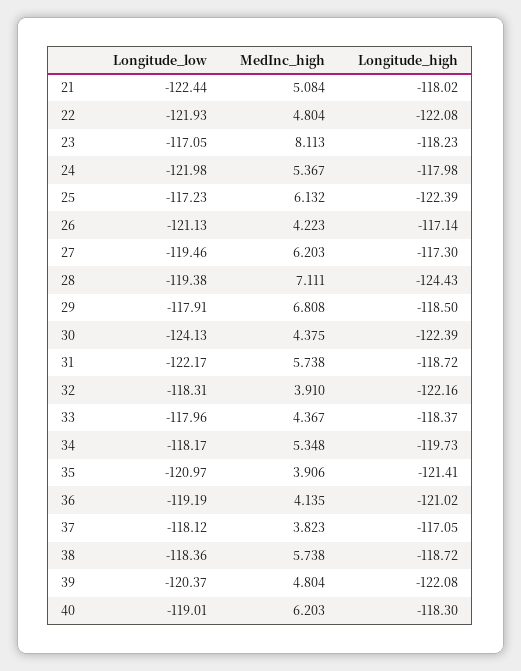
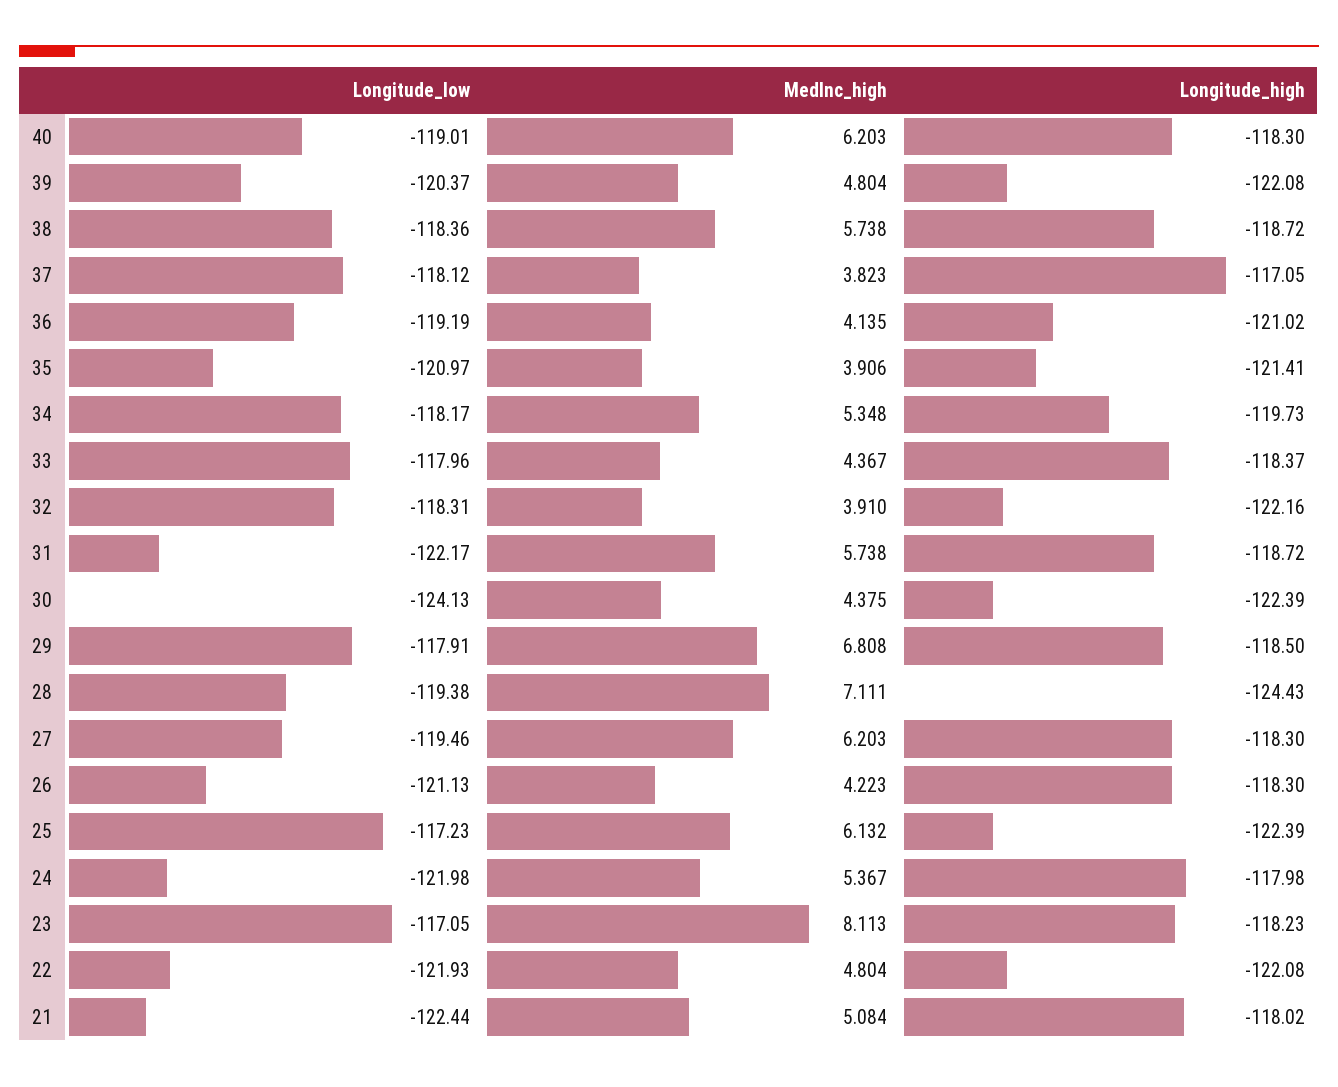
Longitude_high, 26: -117.14 -> -118.3
Longitude_high, 27: -117.3 -> -118.3

